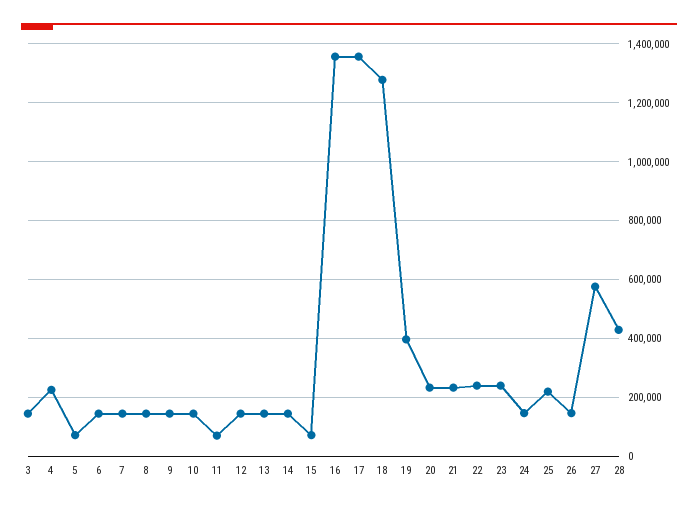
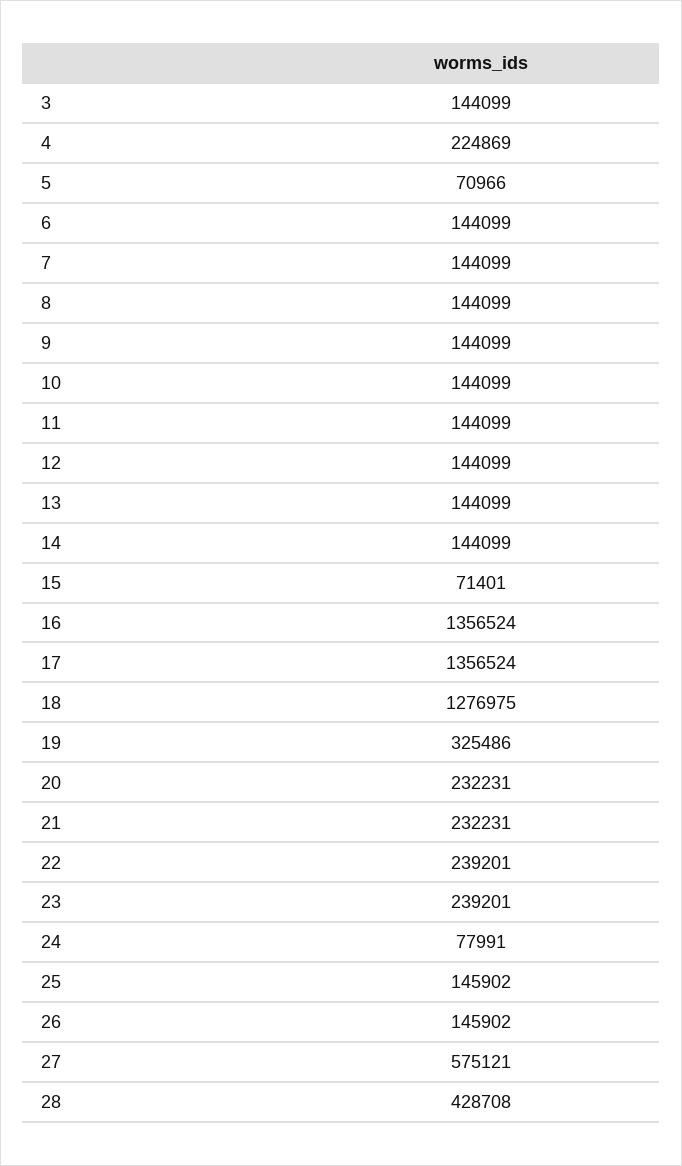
11: 75000 -> 144099
19: 400000 -> 325486
24: 150000 -> 77991
25: 225000 -> 145902

